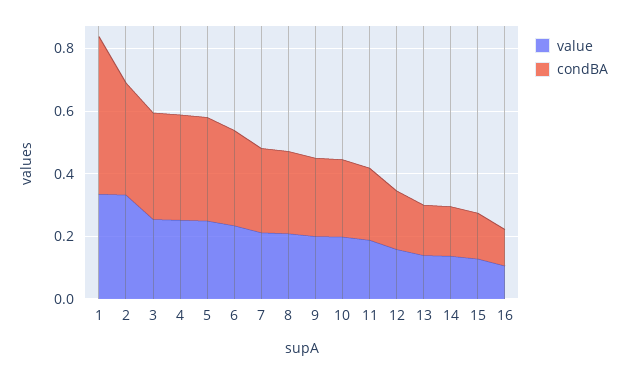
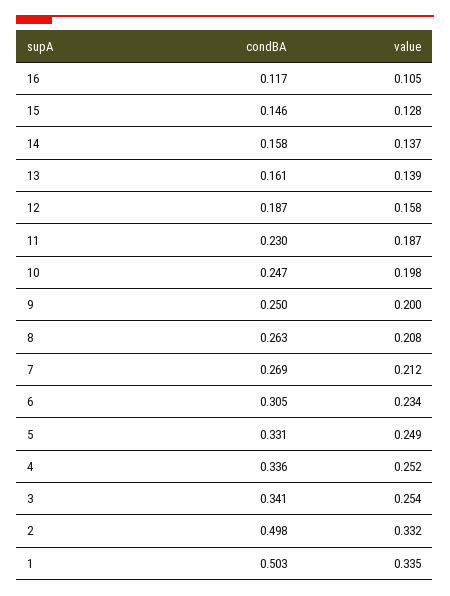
condBA, 2: 0.35 -> 0.498

